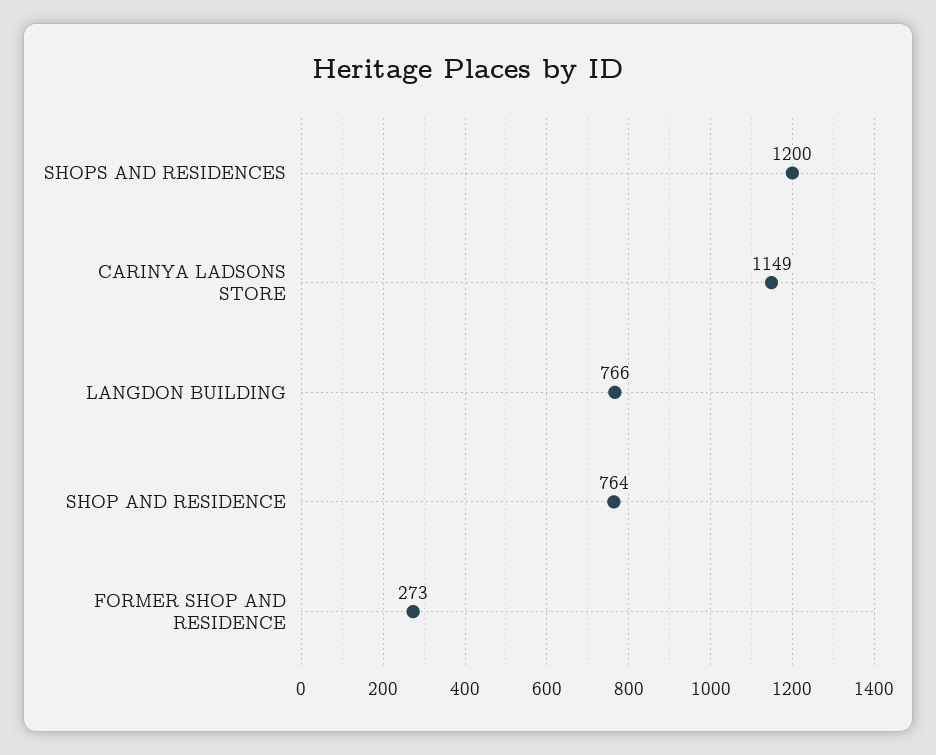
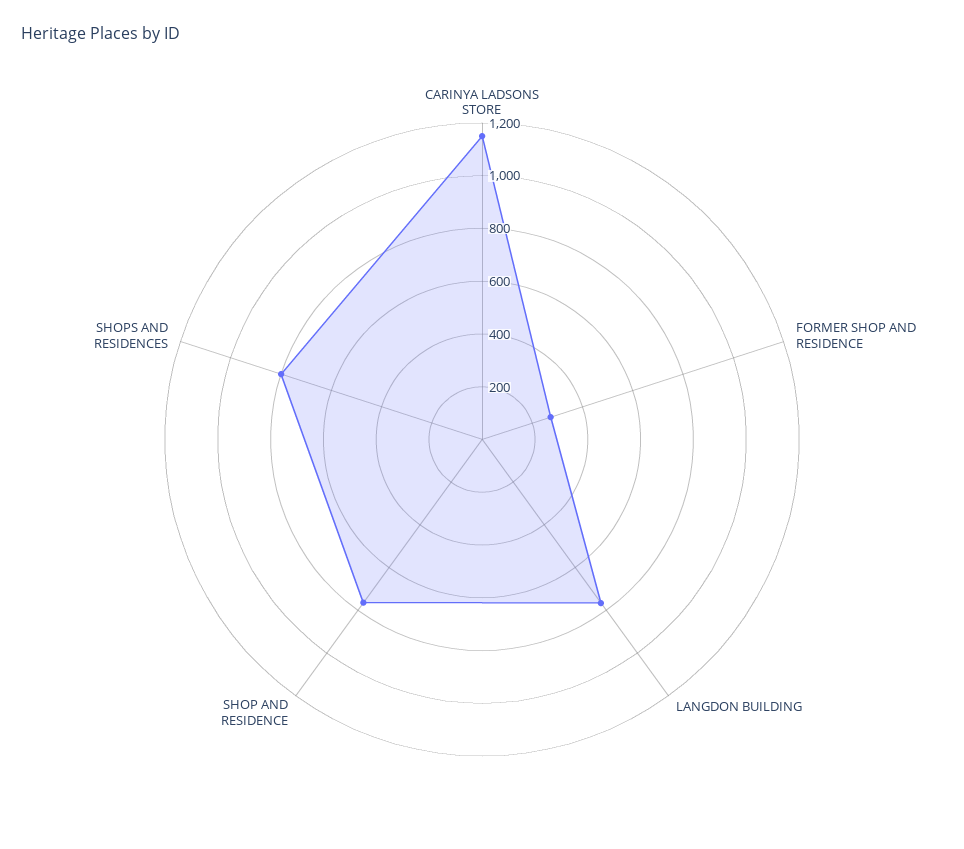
SHOPS AND RESIDENCES: 1200 -> 800

